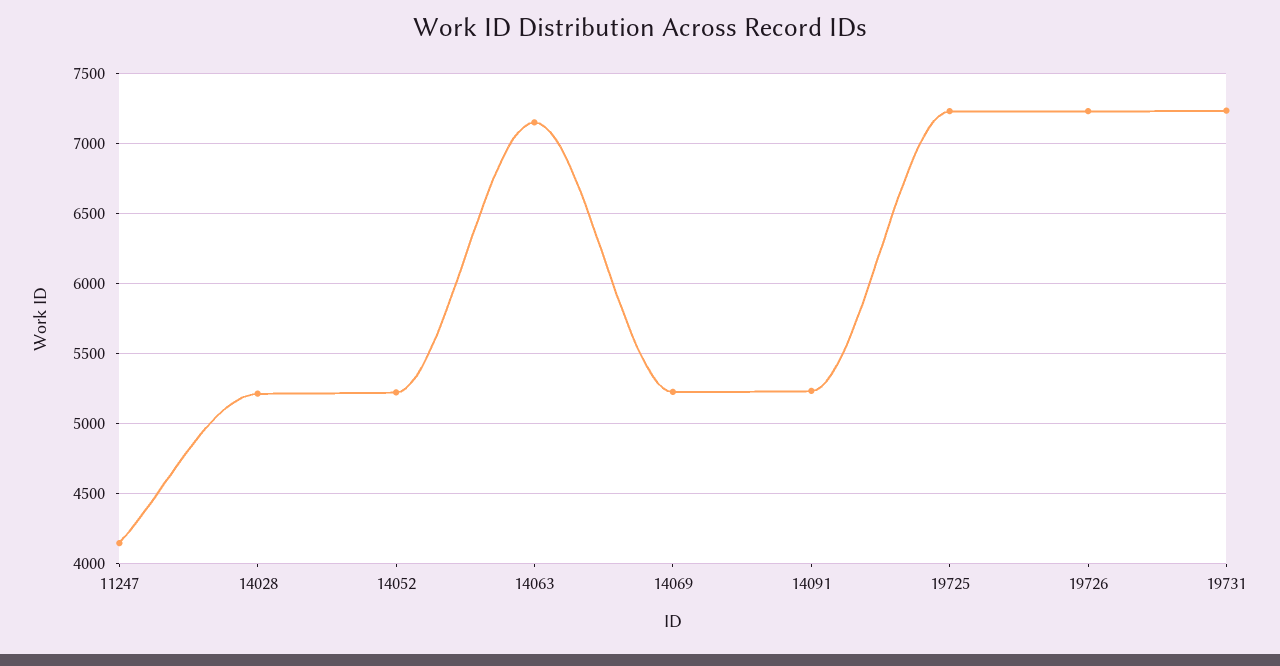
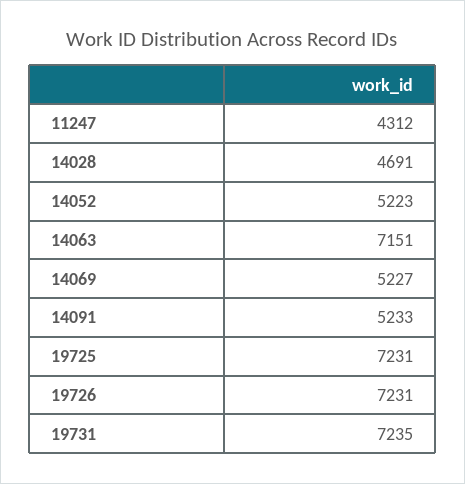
11247: 4150 -> 4312
14028: 5200 -> 4691

